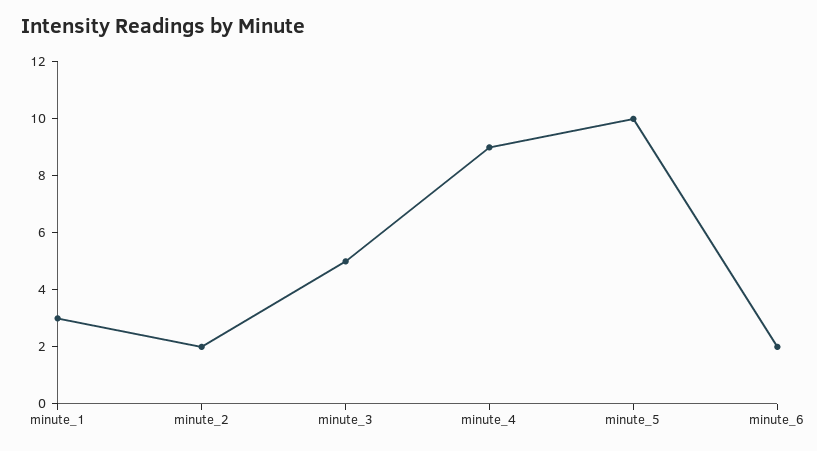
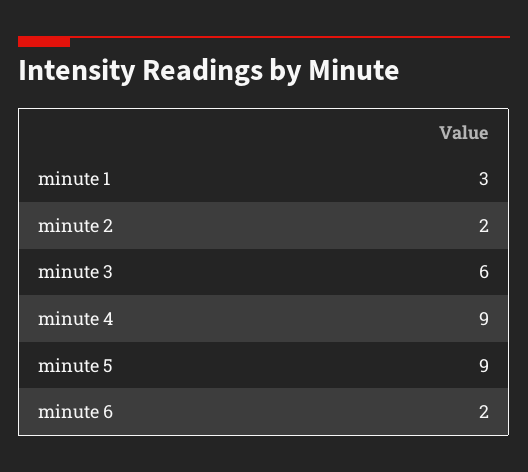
minute_3: 5 -> 6
minute_5: 10 -> 9

